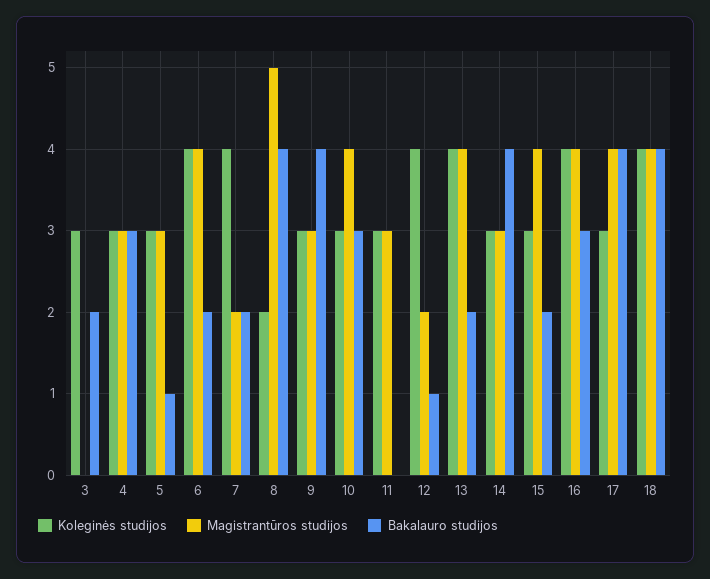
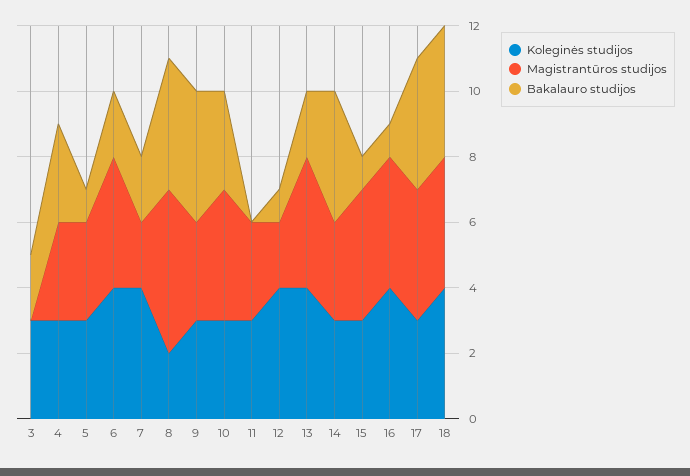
Bakalauro studijos, 15: 2 -> 1
Bakalauro studijos, 16: 3 -> 1

